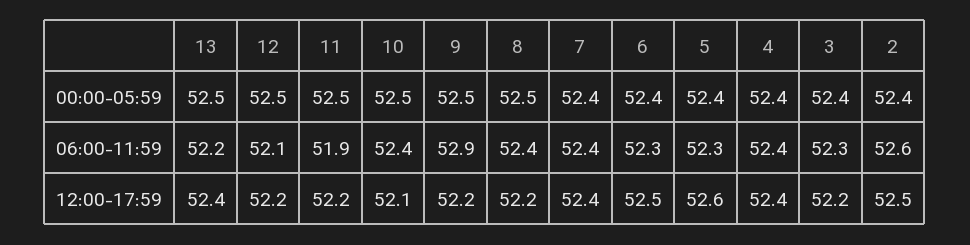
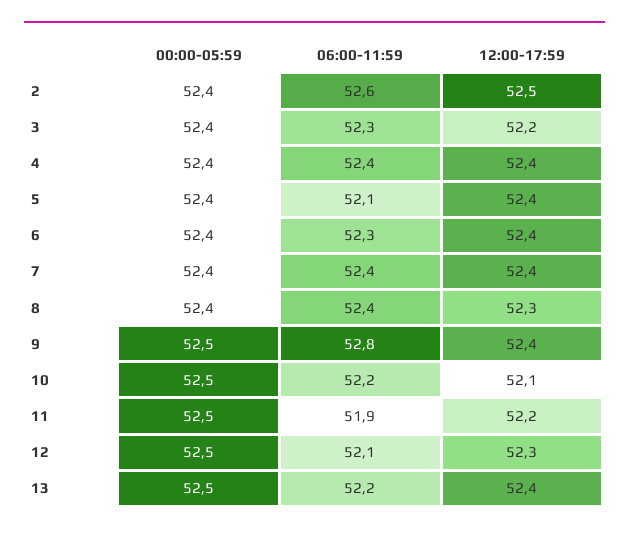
8, 00:00-05:59: 52.5 -> 52.4
10, 06:00-11:59: 52.4 -> 52.2
9, 06:00-11:59: 52.9 -> 52.8
5, 06:00-11:59: 52.3 -> 52.1
12, 12:00-17:59: 52.2 -> 52.3
9, 12:00-17:59: 52.2 -> 52.4
8, 12:00-17:59: 52.2 -> 52.3
6, 12:00-17:59: 52.5 -> 52.4
5, 12:00-17:59: 52.6 -> 52.4

